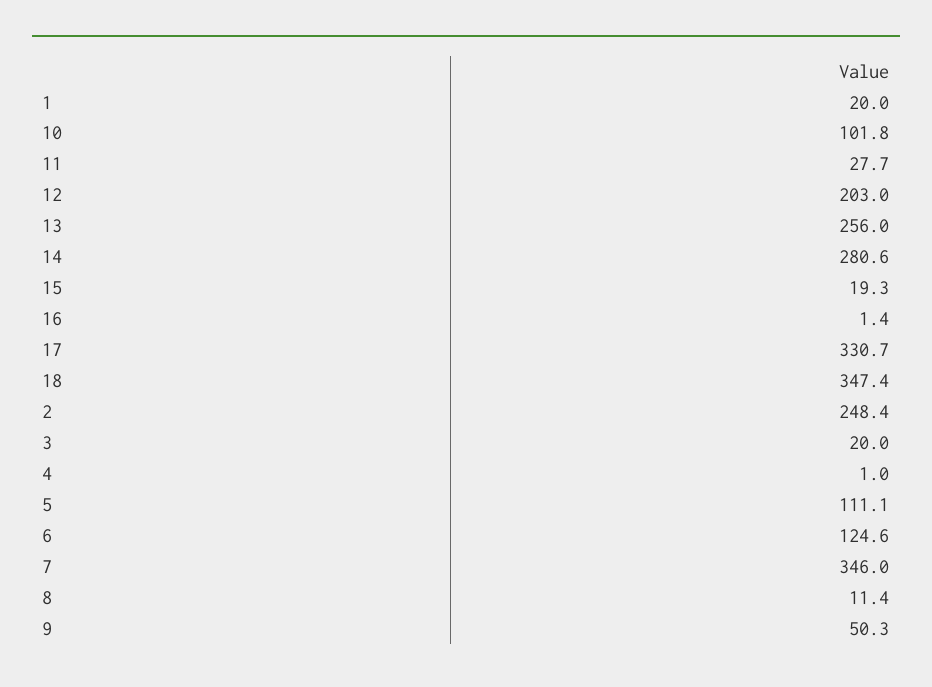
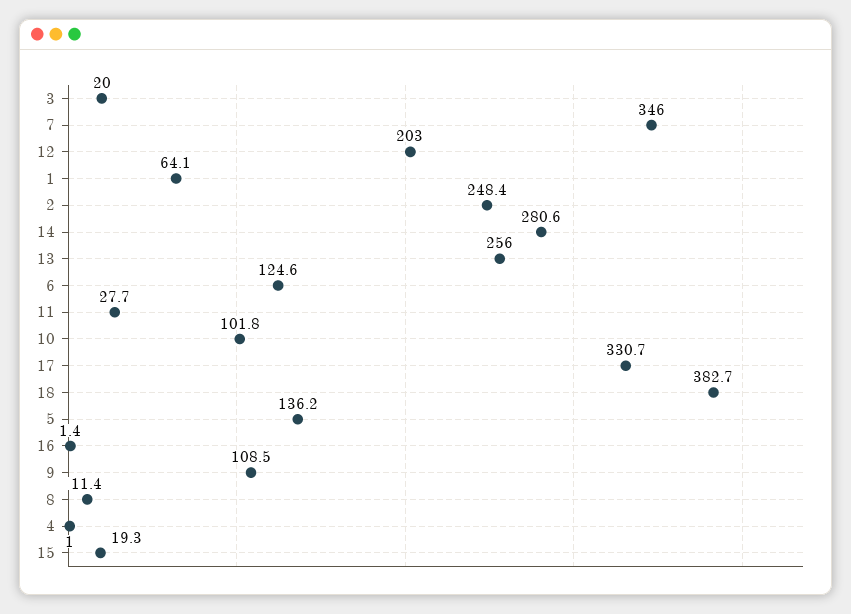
1: 20 -> 64.1
18: 347.4 -> 382.7
5: 111.1 -> 136.2
9: 50.3 -> 108.5

